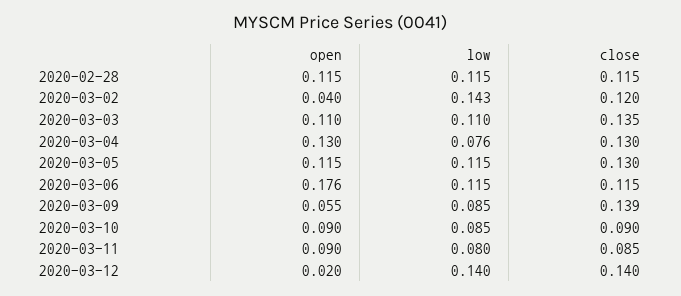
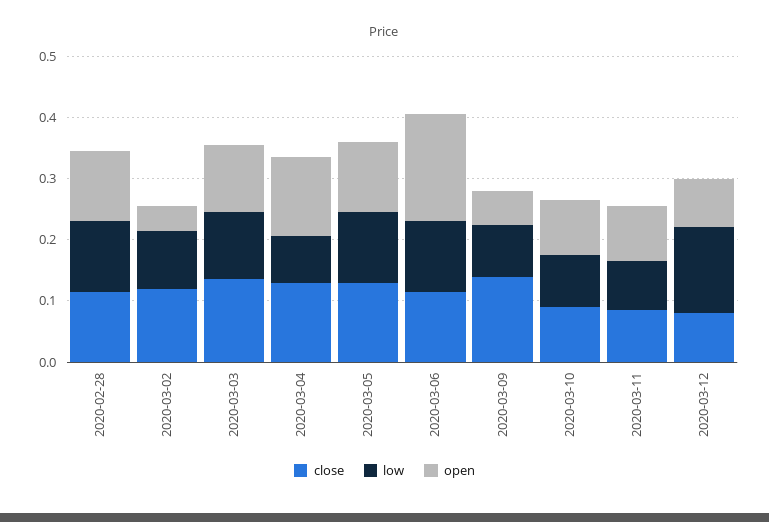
low, 2020-03-02: 0.143 -> 0.1
open, 2020-03-12: 0.02 -> 0.08
close, 2020-03-12: 0.14 -> 0.08

